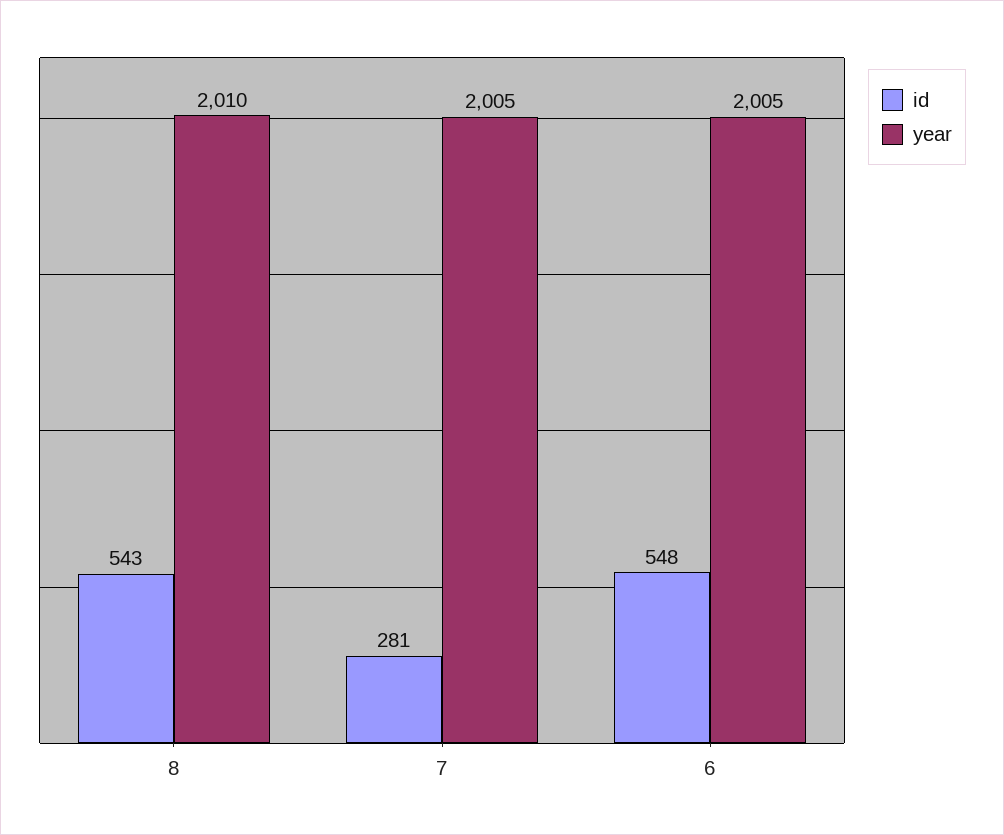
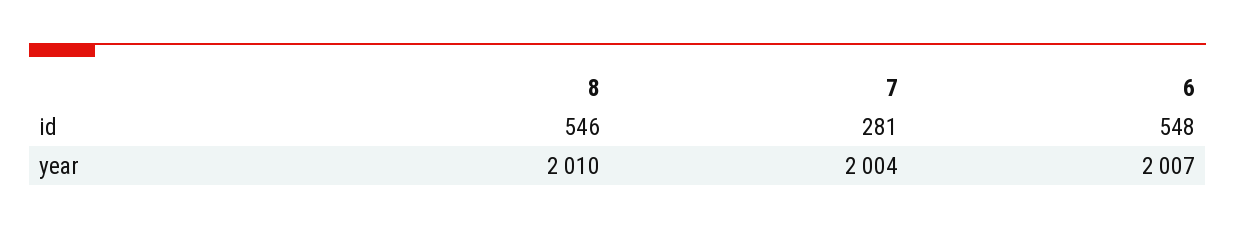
id, 8: 543 -> 546
year, 7: 2005 -> 2004
year, 6: 2005 -> 2007

